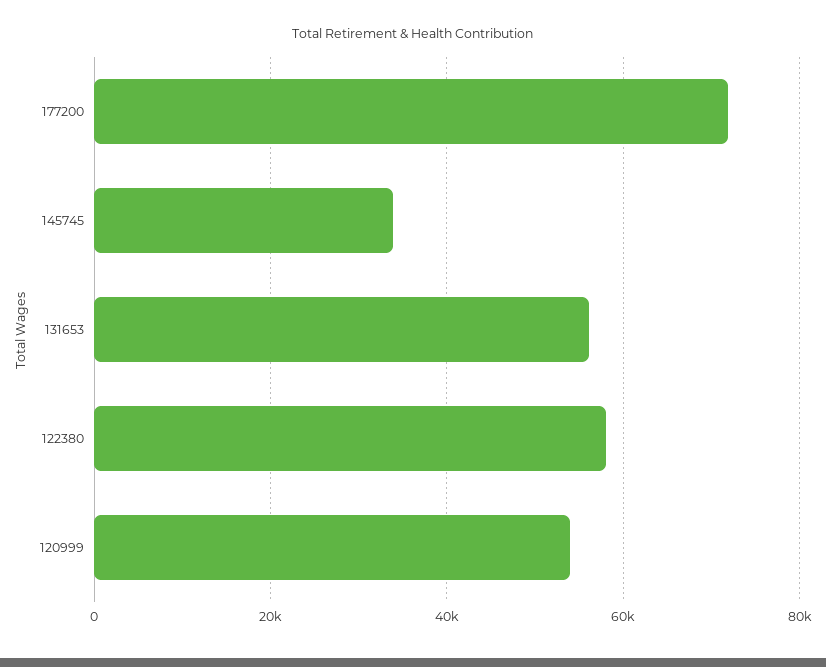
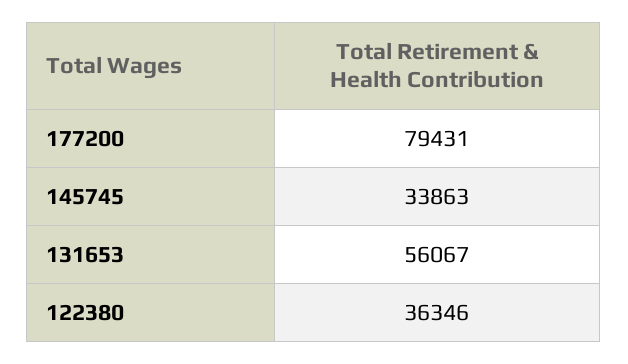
177200: 72000 -> 79431
122380: 58000 -> 36346
120999: 54000 -> none

